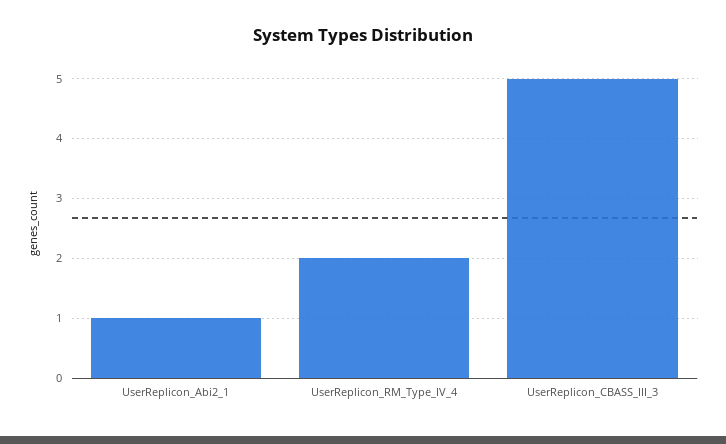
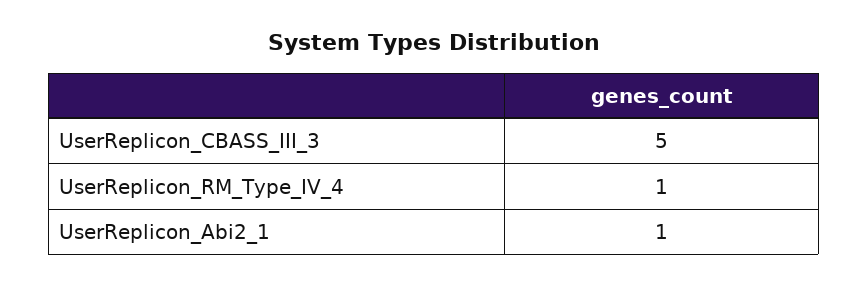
UserReplicon_RM_Type_IV_4: 2 -> 1

